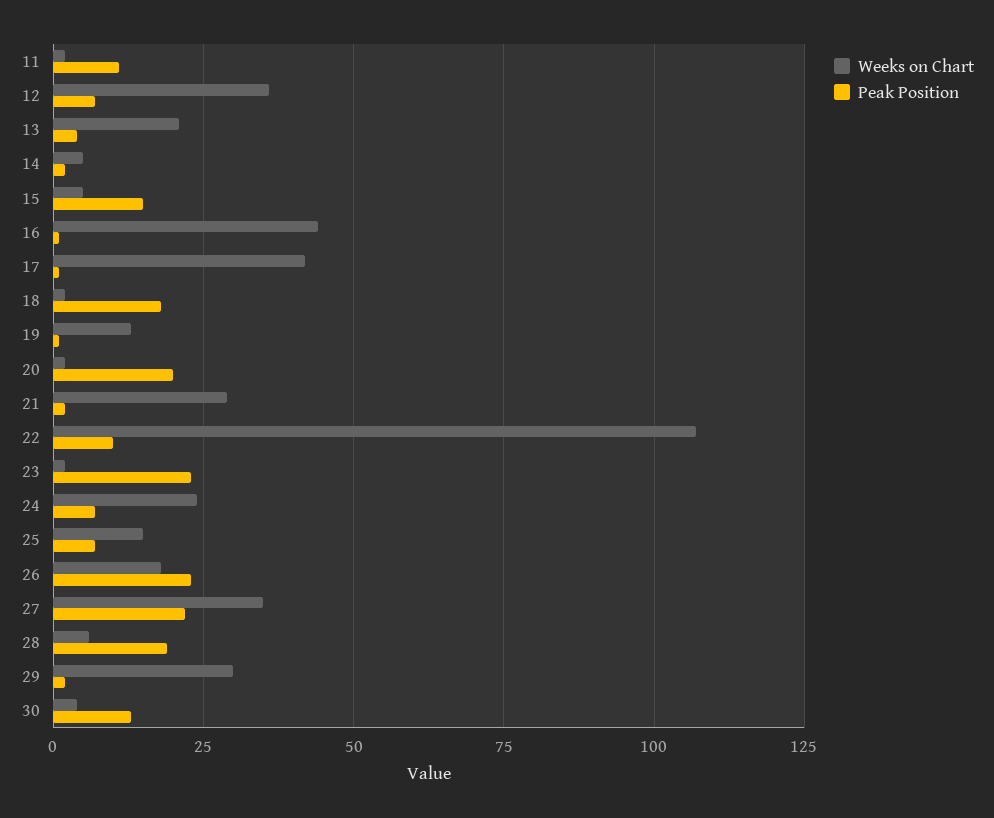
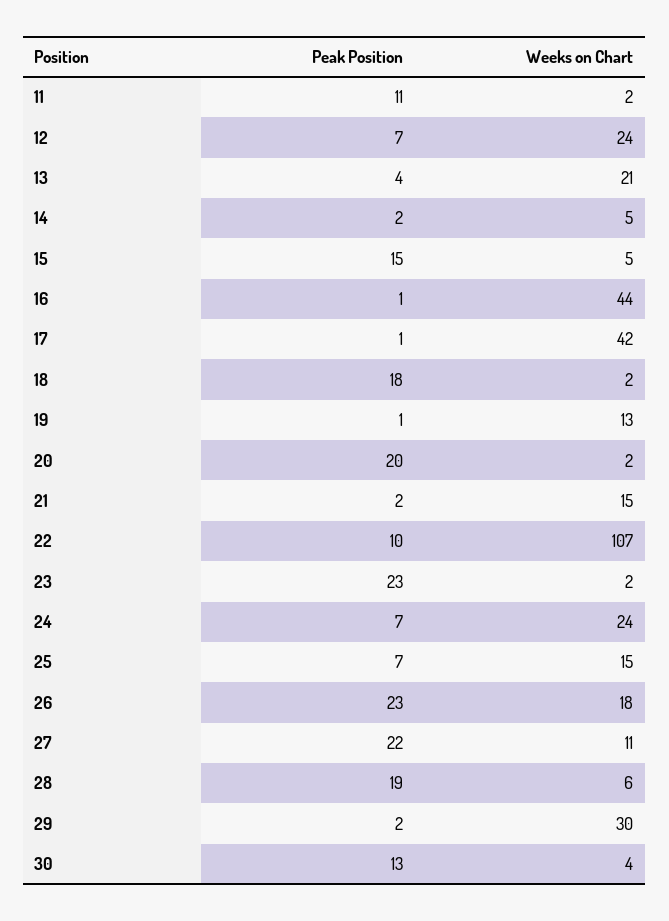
Weeks on Chart, 12: 35 -> 24
Weeks on Chart, 21: 30 -> 15
Weeks on Chart, 27: 35 -> 11

